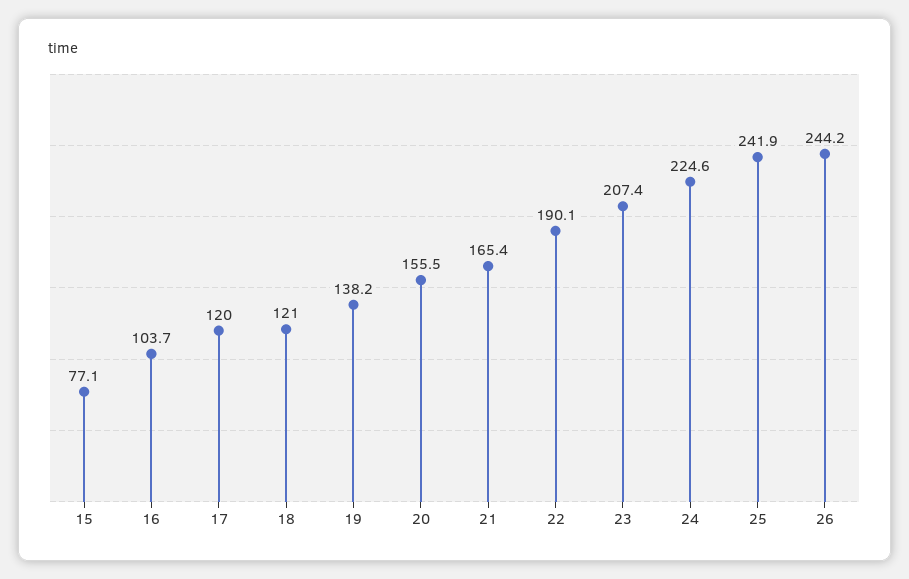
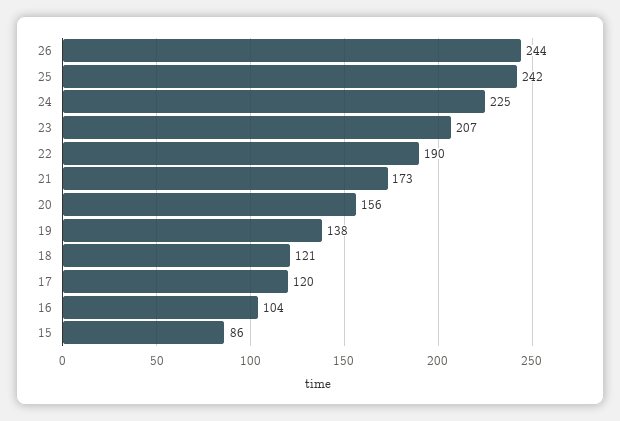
15: 77.1 -> 86
21: 165.4 -> 173

